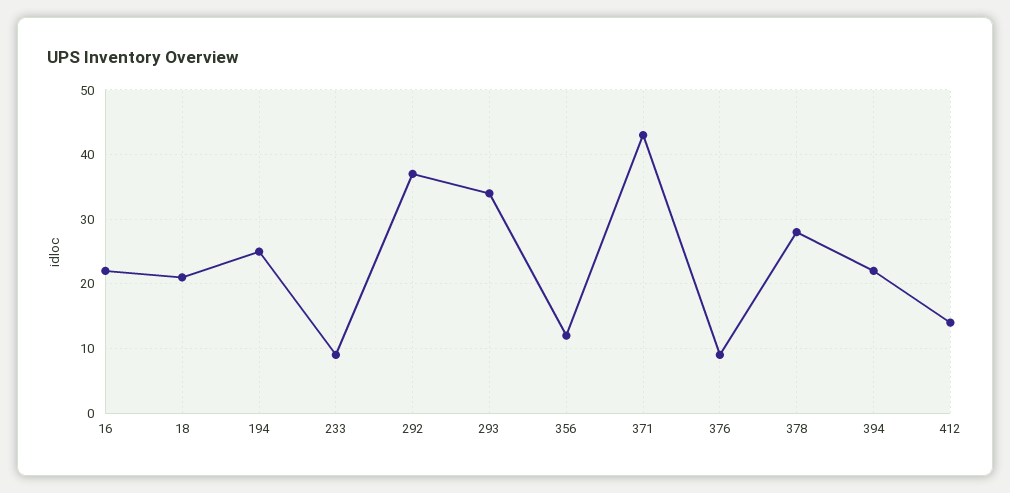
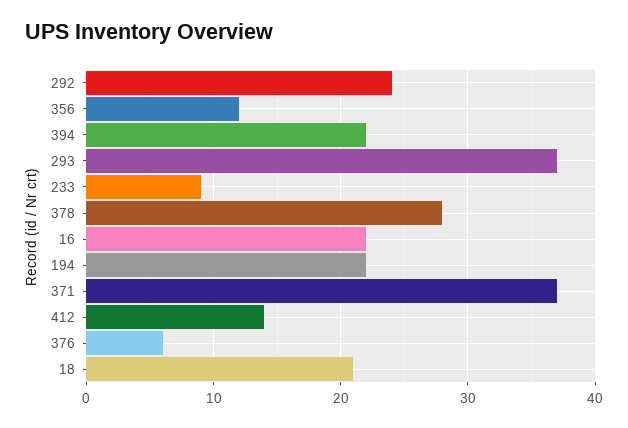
194: 25 -> 22
292: 37 -> 24
293: 34 -> 37
371: 43 -> 37
376: 9 -> 6

